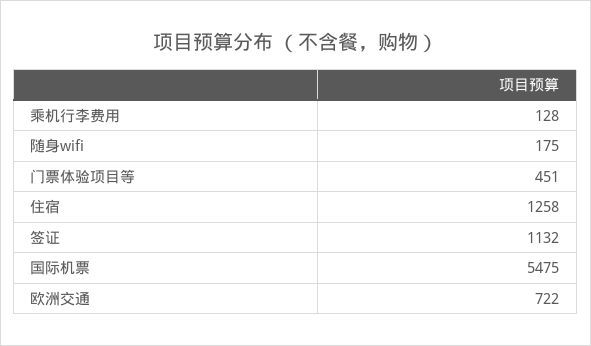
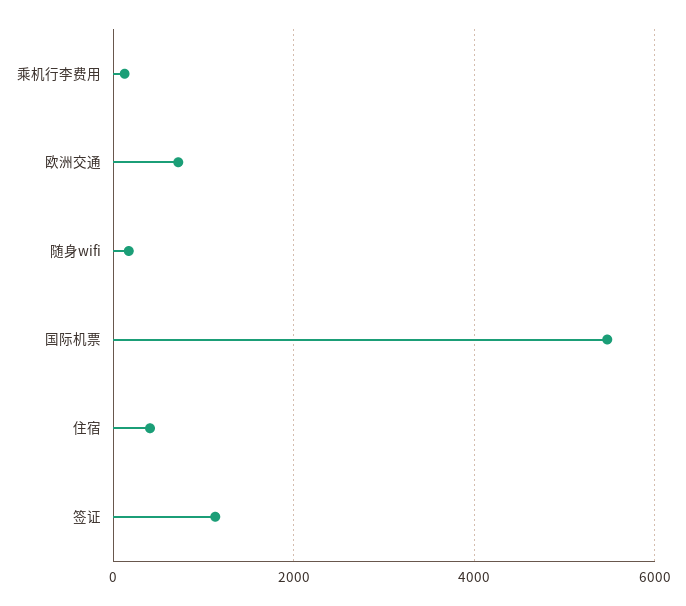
门票体验项目等: 451 -> none
住宿: 1258 -> 400

